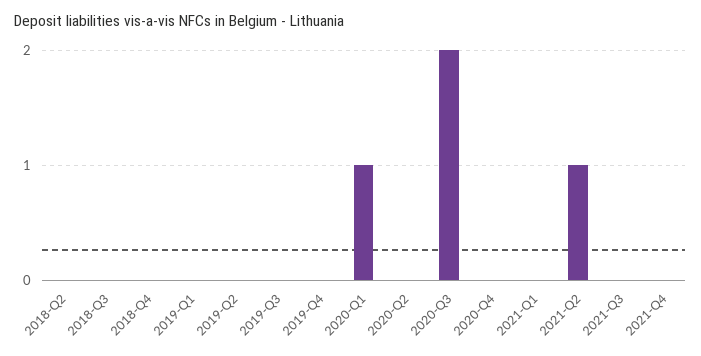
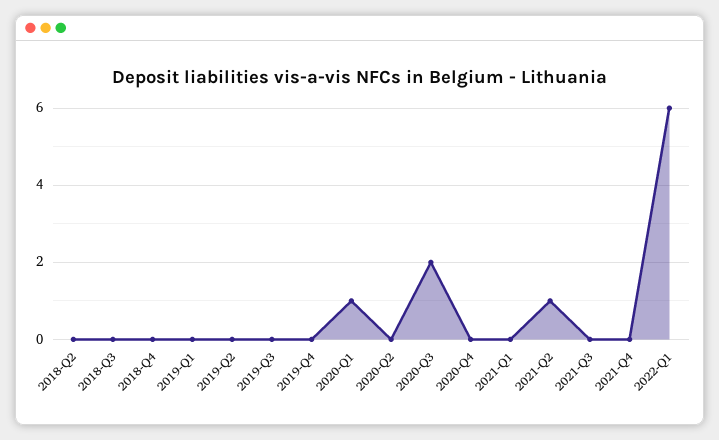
2022-Q1: none -> 6

